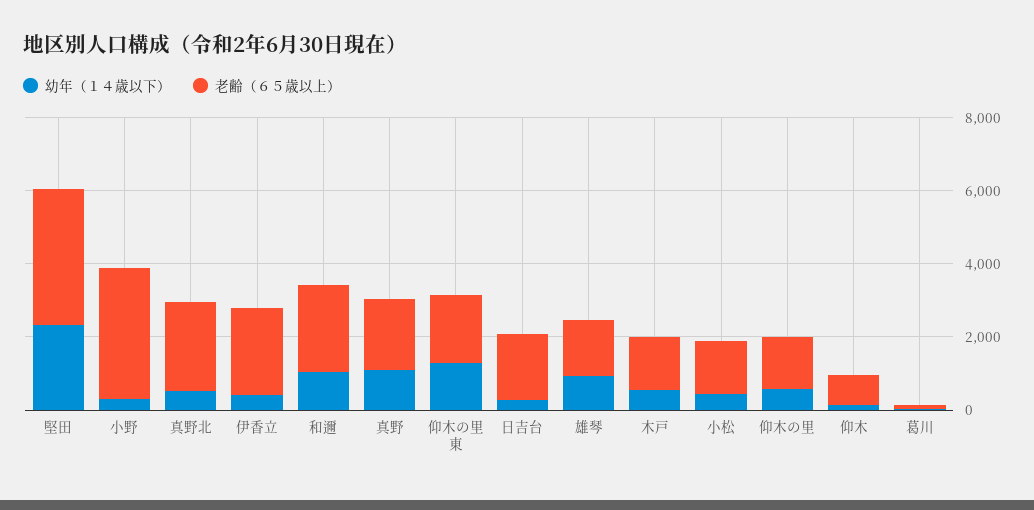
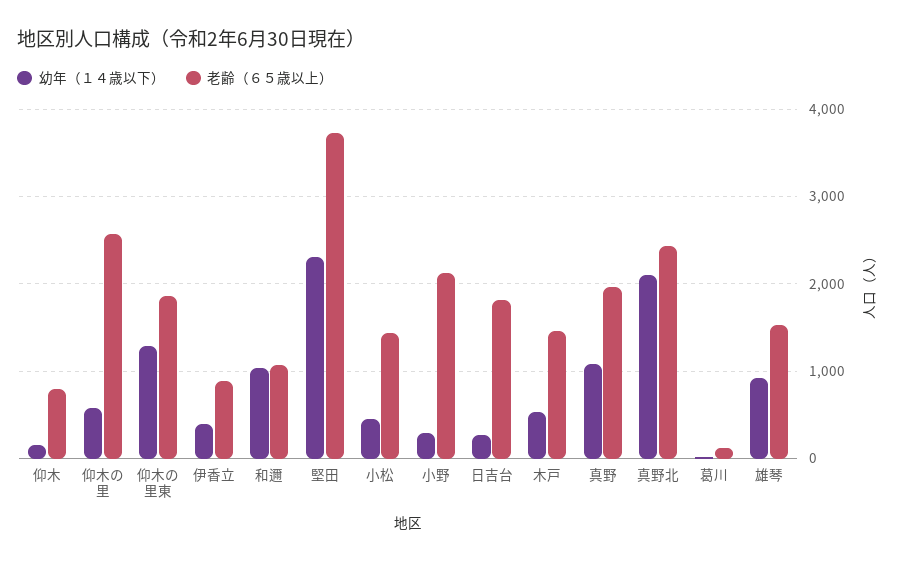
老齢（６５歳以上）, 小野: 3500 -> 2100
幼年（１４歳以下）, 真野北: 500 -> 2100
老齢（６５歳以上）, 伊香立: 2500 -> 900
老齢（６５歳以上）, 和邇: 2500 -> 1100
老齢（６５歳以上）, 仰木の里: 1500 -> 2600

